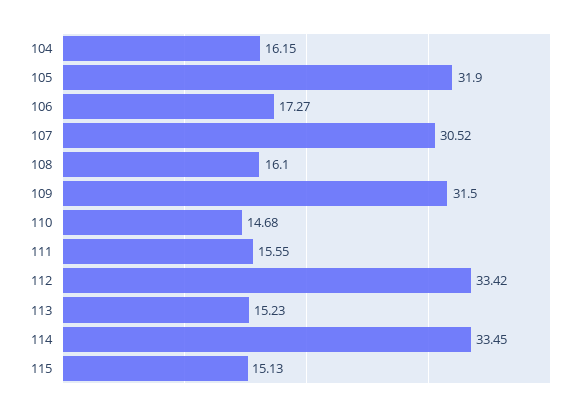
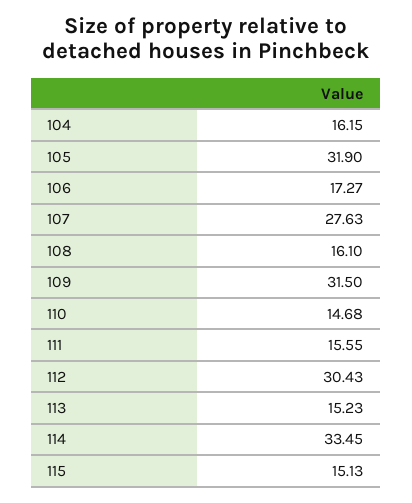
107: 30.52 -> 27.63
112: 33.42 -> 30.43

